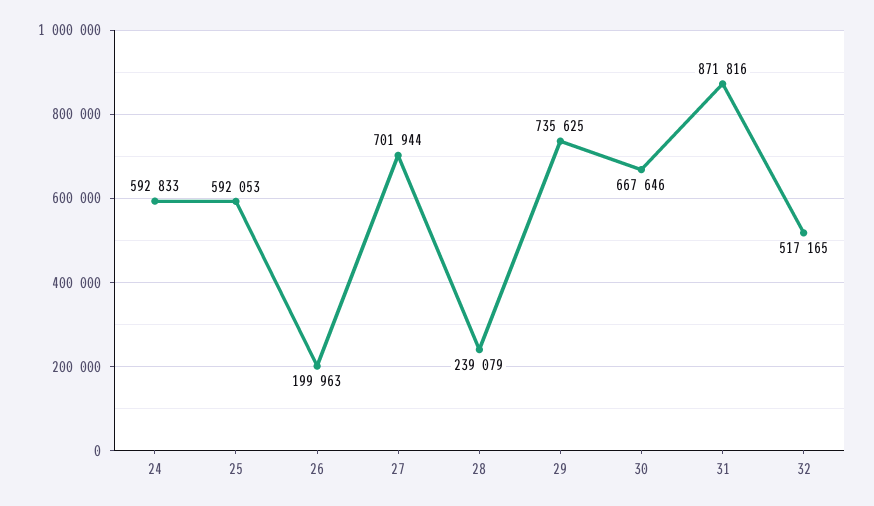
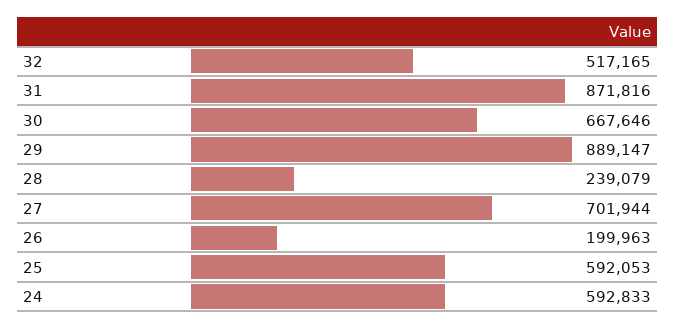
29: 735625 -> 889147

